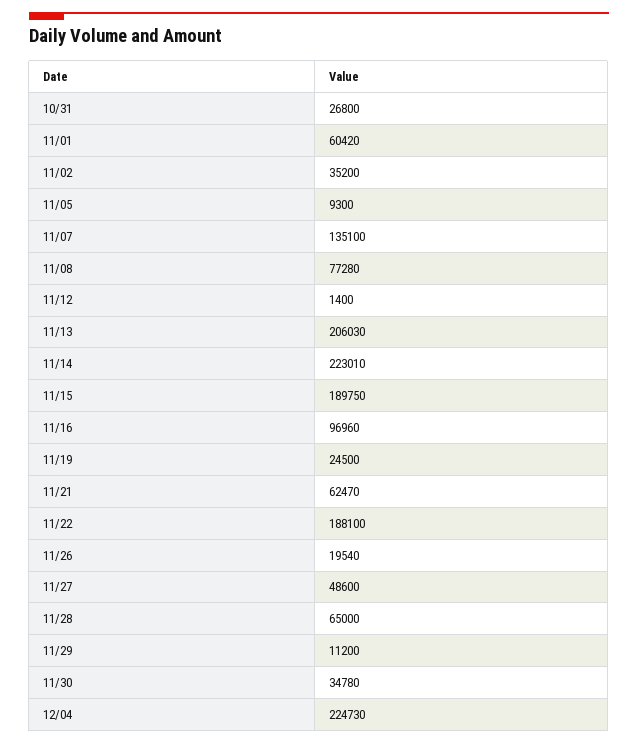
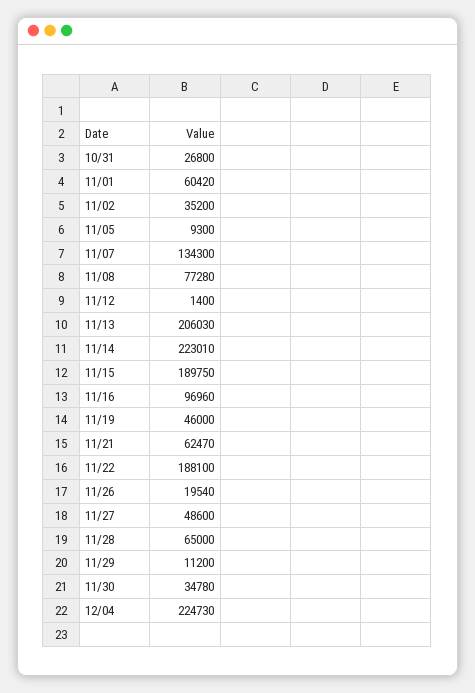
11/07: 135100 -> 134300
11/19: 24500 -> 46000

